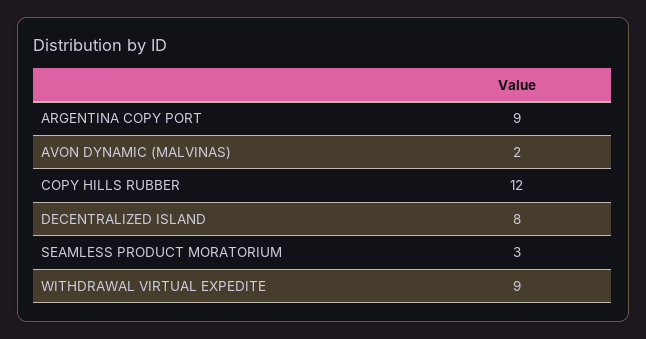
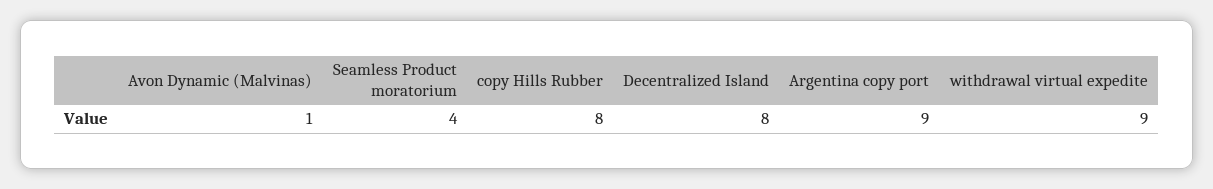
AVON DYNAMIC (MALVINAS): 2 -> 1
COPY HILLS RUBBER: 12 -> 8
SEAMLESS PRODUCT MORATORIUM: 3 -> 4

